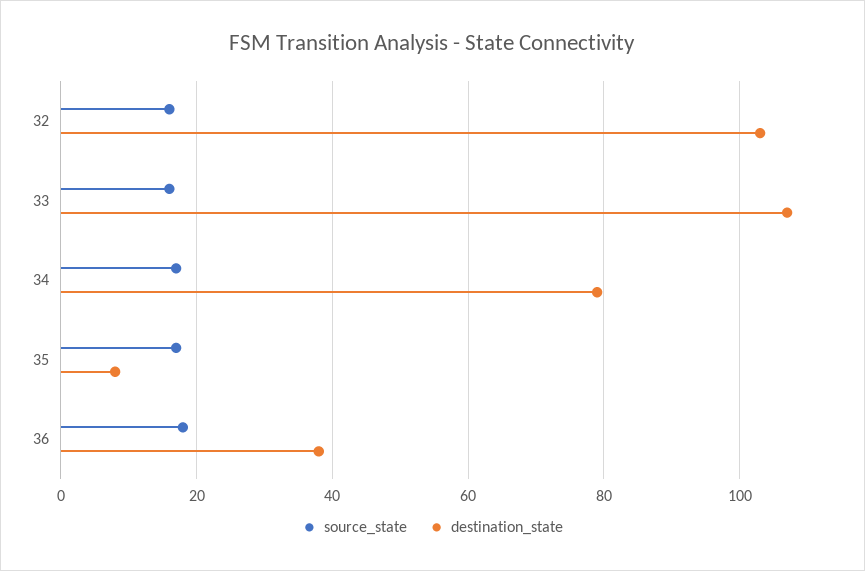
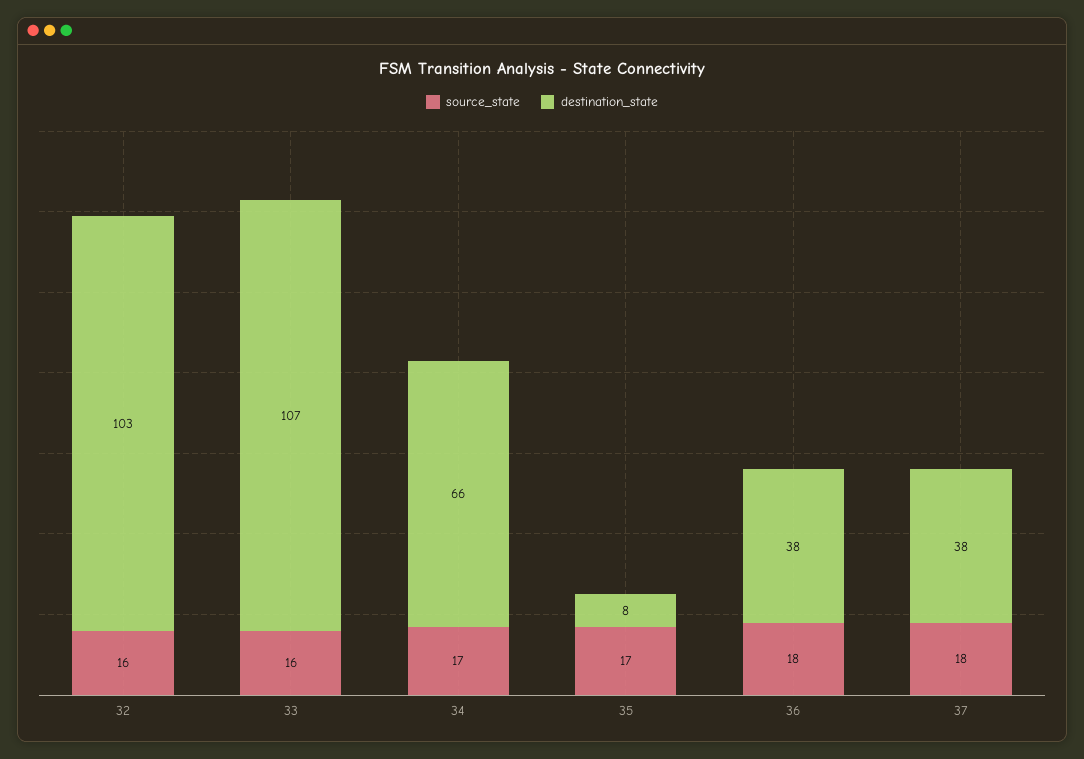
destination_state, 34: 80 -> 66
source_state, 37: none -> 18
destination_state, 37: none -> 38

